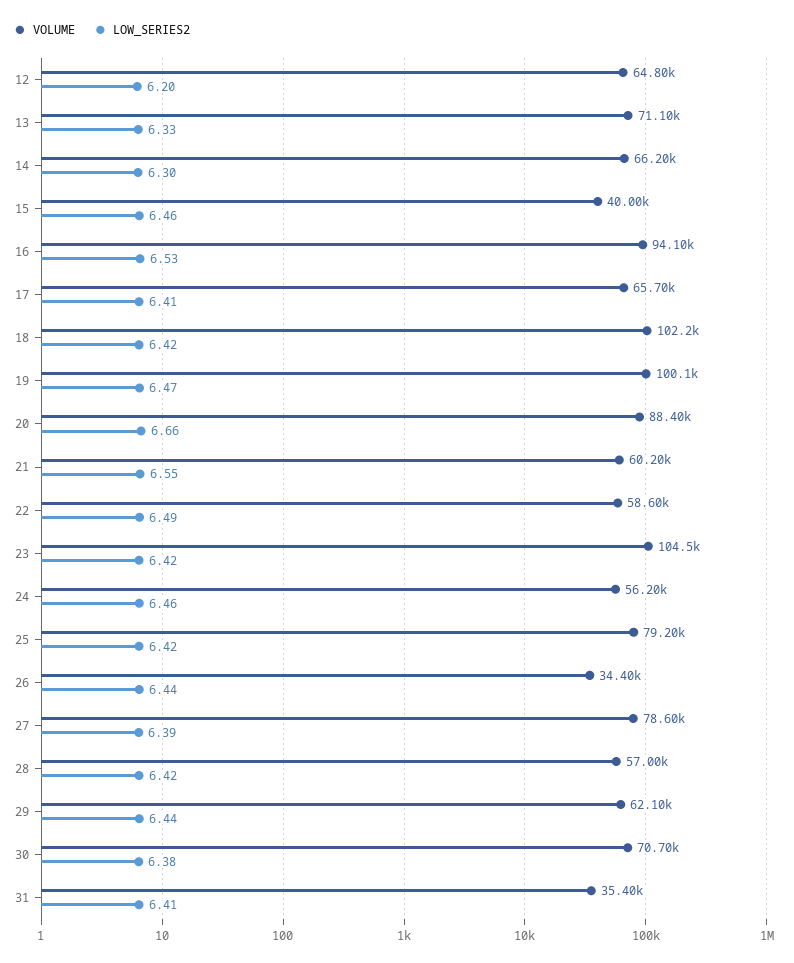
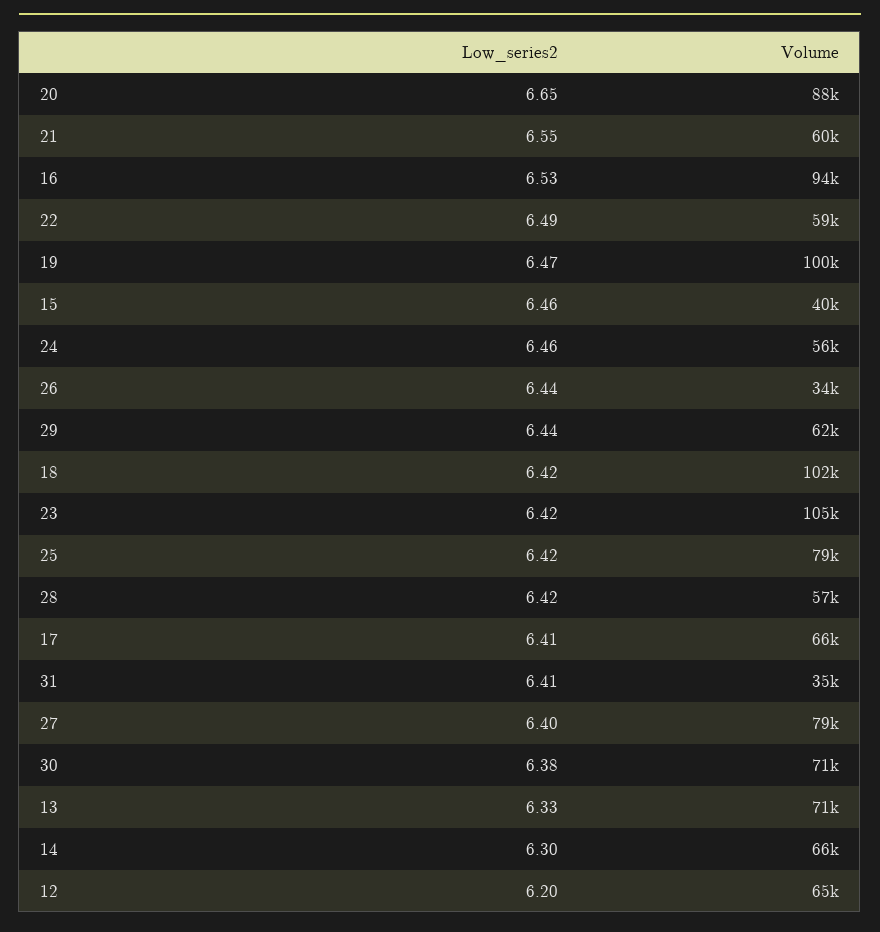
LOW_SERIES2, 20: 6.66 -> 6.65
LOW_SERIES2, 27: 6.39 -> 6.4

